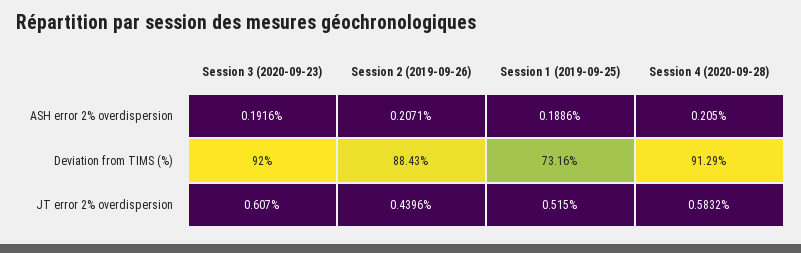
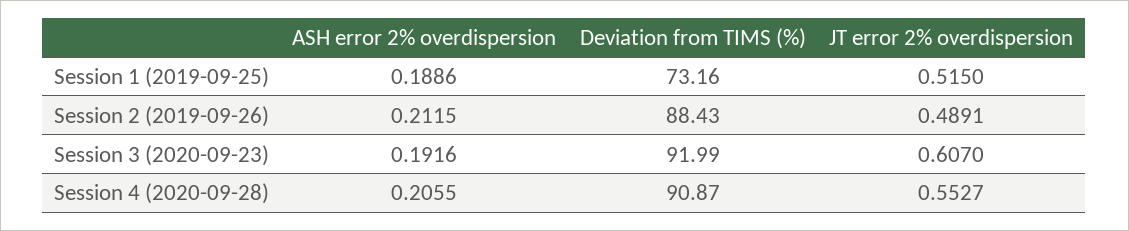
Session 2 (2019-09-26), ASH error 2% overdispersion: 0.2071 -> 0.2115
Session 4 (2020-09-28), ASH error 2% overdispersion: 0.205 -> 0.2055
Session 3 (2020-09-23), Deviation from TIMS (%): 92 -> 91.99
Session 4 (2020-09-28), Deviation from TIMS (%): 91.29 -> 90.87
Session 2 (2019-09-26), JT error 2% overdispersion: 0.4396 -> 0.4891
Session 4 (2020-09-28), JT error 2% overdispersion: 0.5832 -> 0.5527

